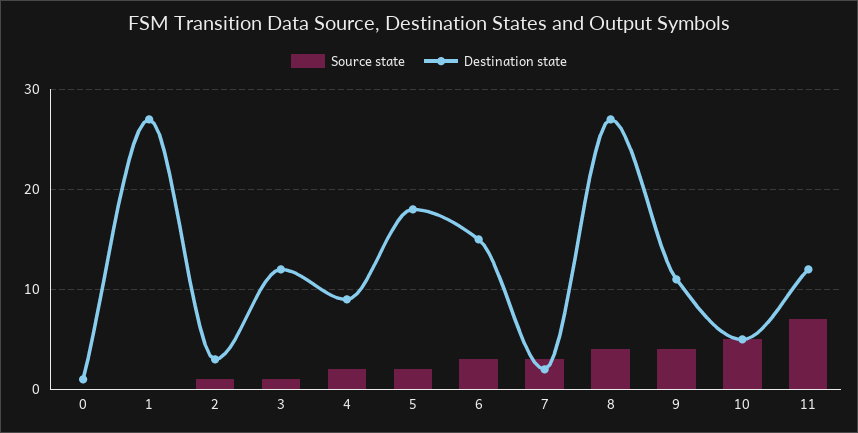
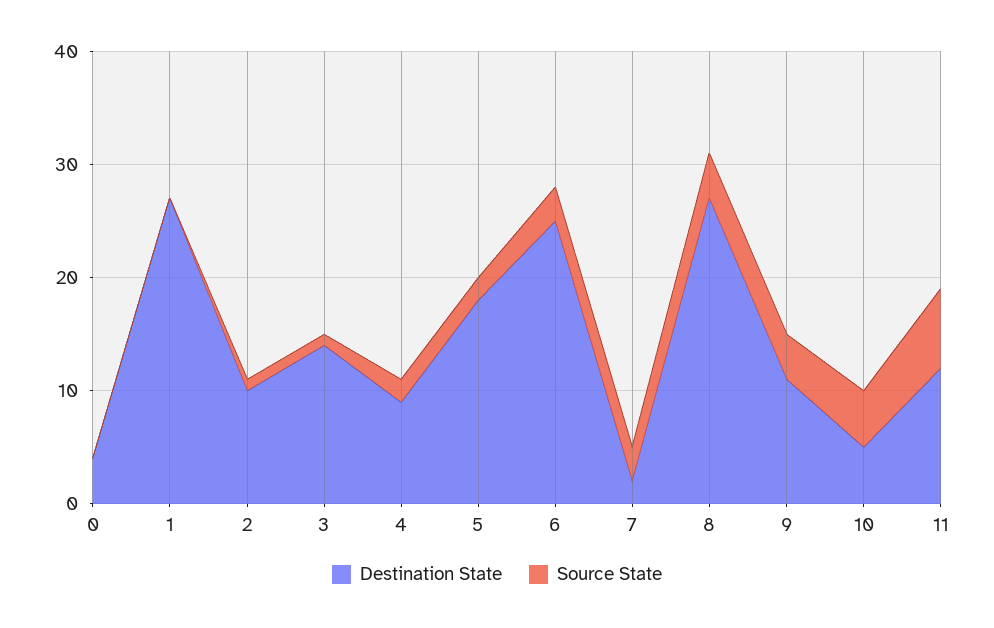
Destination state, 0: 1 -> 4
Destination state, 2: 3 -> 10
Destination state, 3: 12 -> 14
Destination state, 6: 15 -> 25

